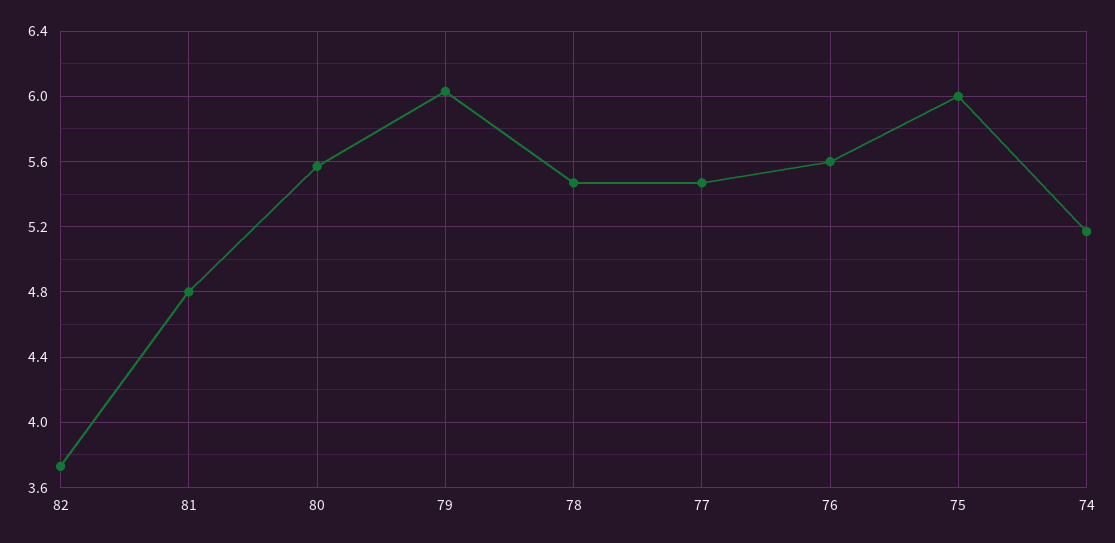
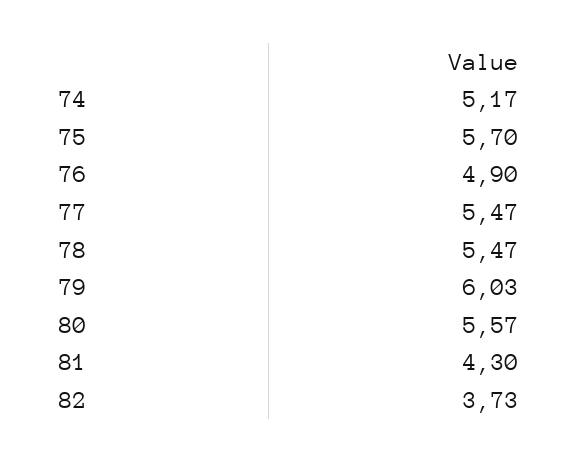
81: 4.8 -> 4.3
76: 5.6 -> 4.9
75: 6 -> 5.7

